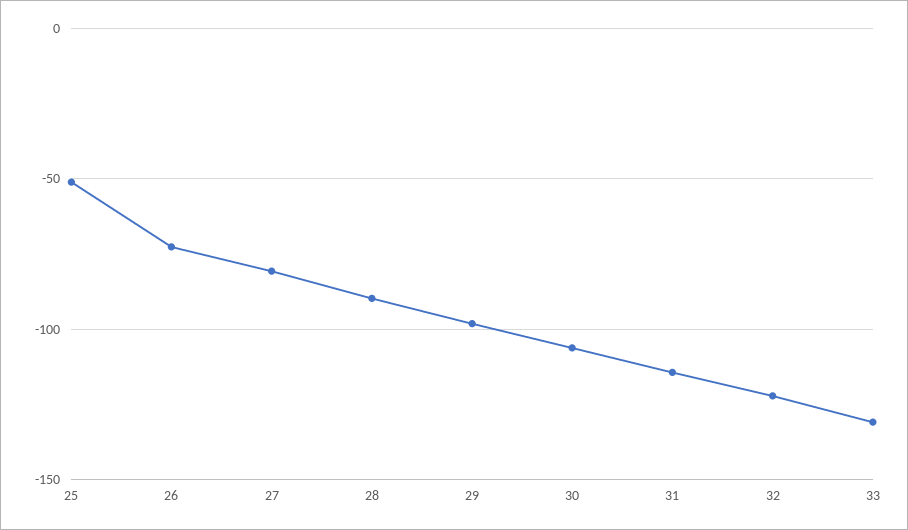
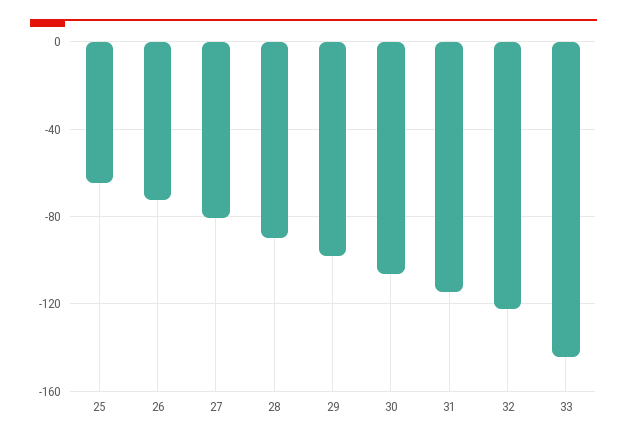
25: -50 -> -65
33: -130 -> -145

